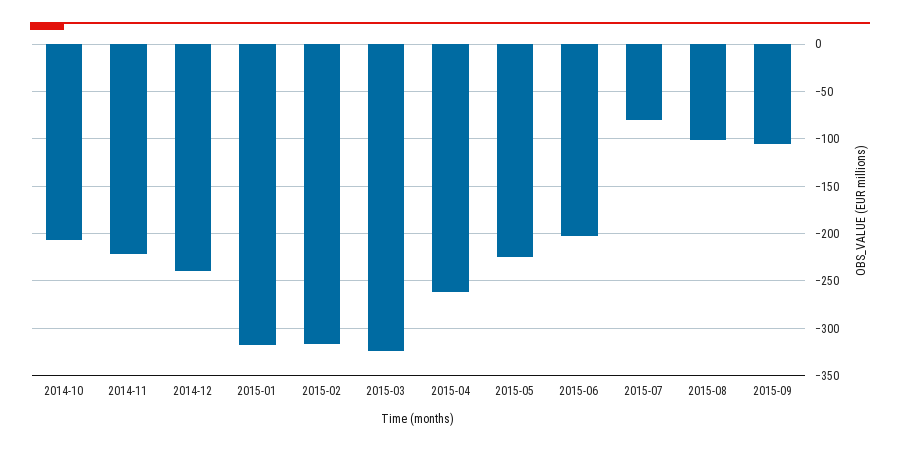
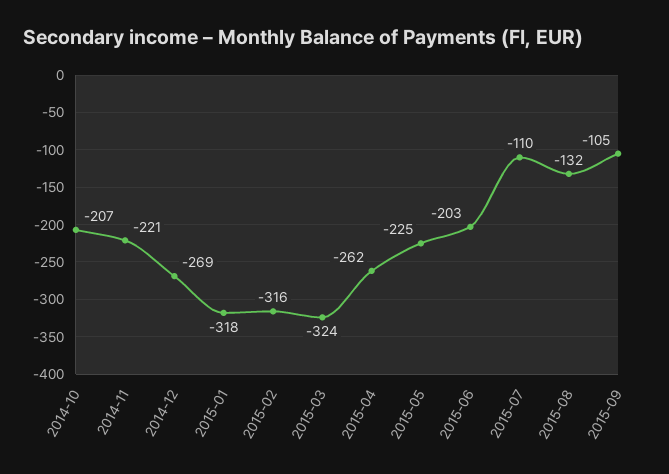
2014-12: -240 -> -269
2015-07: -80 -> -110
2015-08: -100 -> -132

